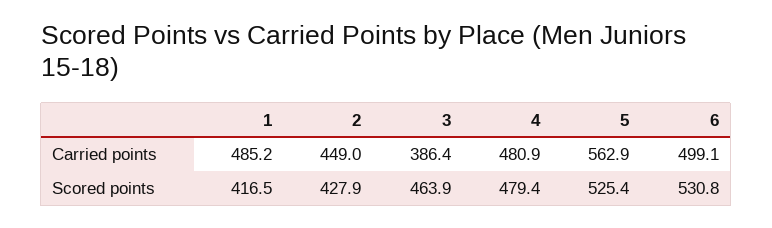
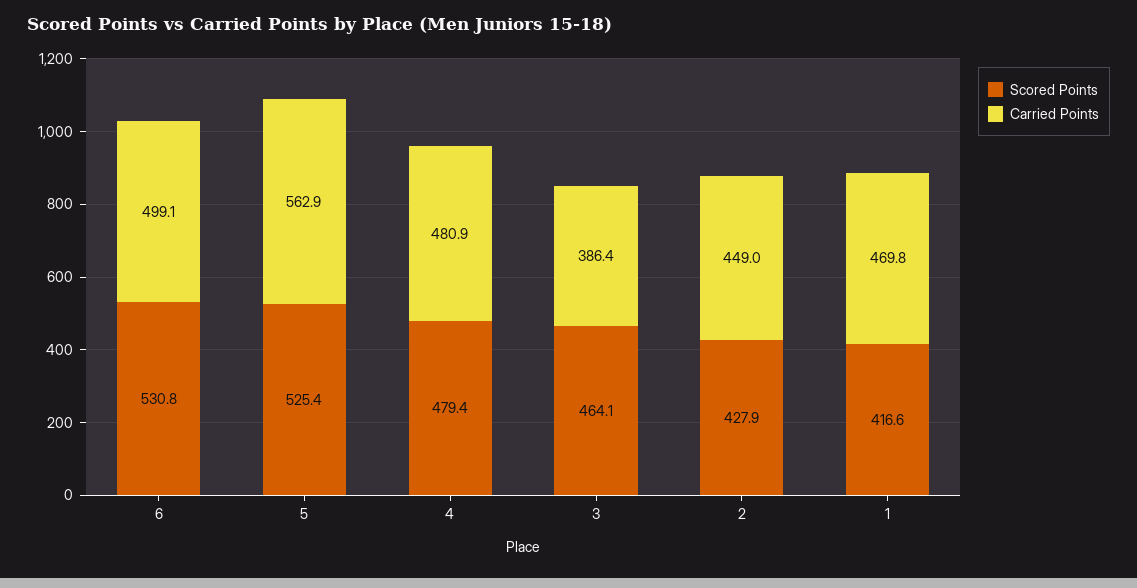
Carried points, 1: 485.2 -> 469.8
Scored points, 1: 416.5 -> 416.6
Scored points, 3: 463.9 -> 464.1

